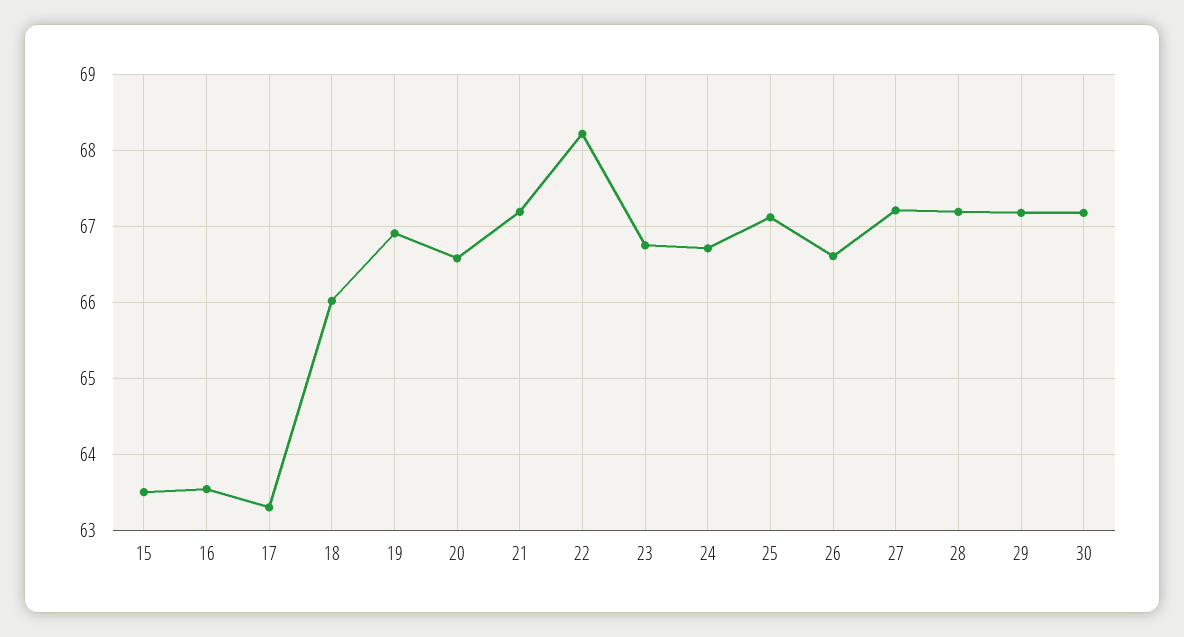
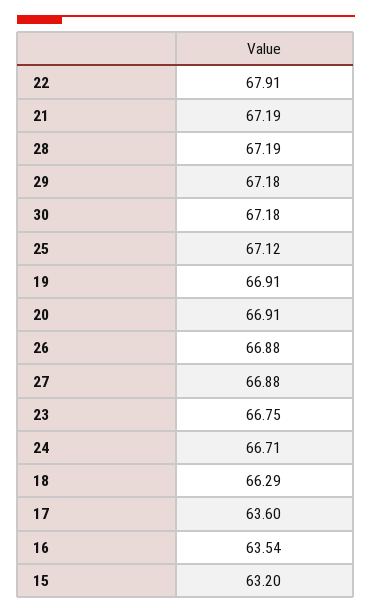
15: 63.5 -> 63.2
17: 63.3 -> 63.6
18: 66 -> 66.29
20: 66.6 -> 66.91
22: 68.2 -> 67.91
26: 66.6 -> 66.88
27: 67.2 -> 66.88

